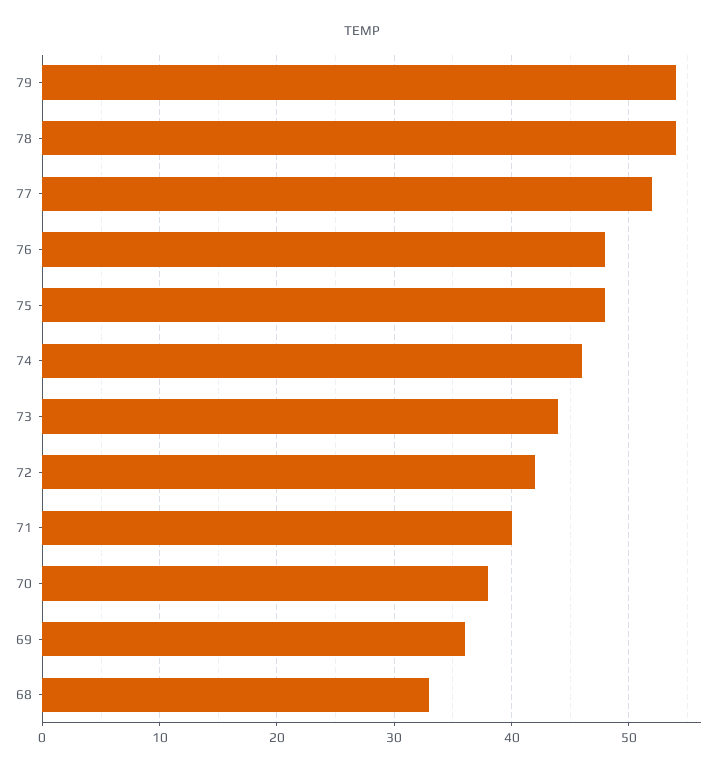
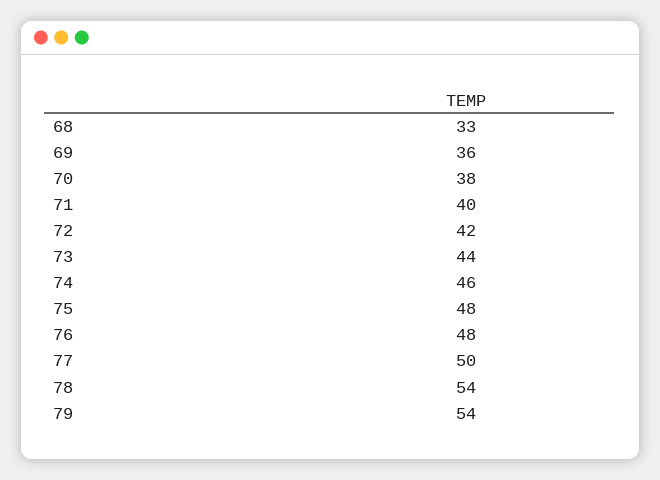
77: 52 -> 50

